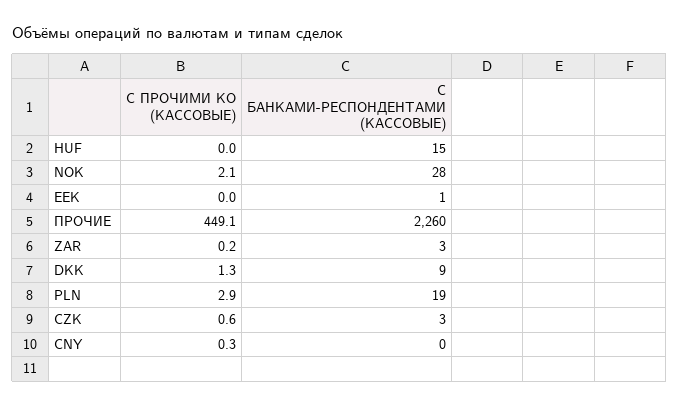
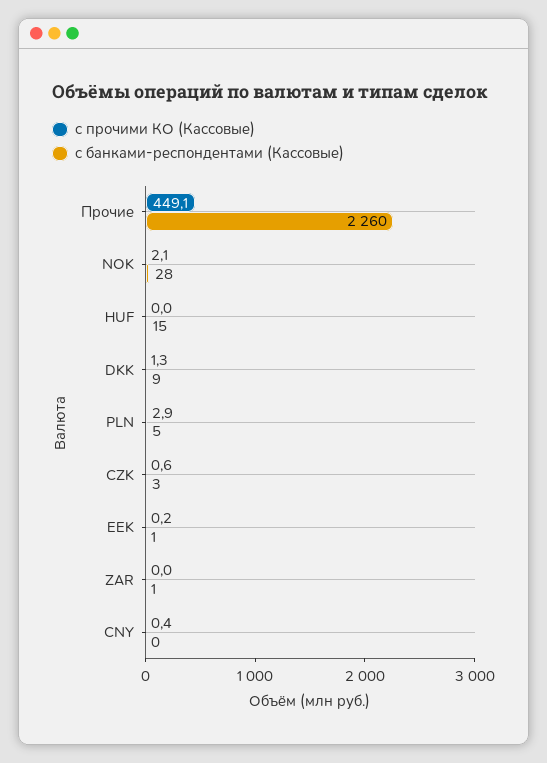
С ПРОЧИМИ КО (КАССОВЫЕ), EEK: 0 -> 0.2
С ПРОЧИМИ КО (КАССОВЫЕ), ZAR: 0.2 -> 0
С БАНКАМИ-РЕСПОНДЕНТАМИ (КАССОВЫЕ), ZAR: 3 -> 1
С БАНКАМИ-РЕСПОНДЕНТАМИ (КАССОВЫЕ), PLN: 19 -> 5
С ПРОЧИМИ КО (КАССОВЫЕ), CNY: 0.3 -> 0.4

